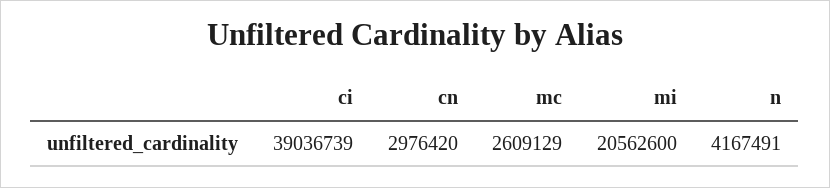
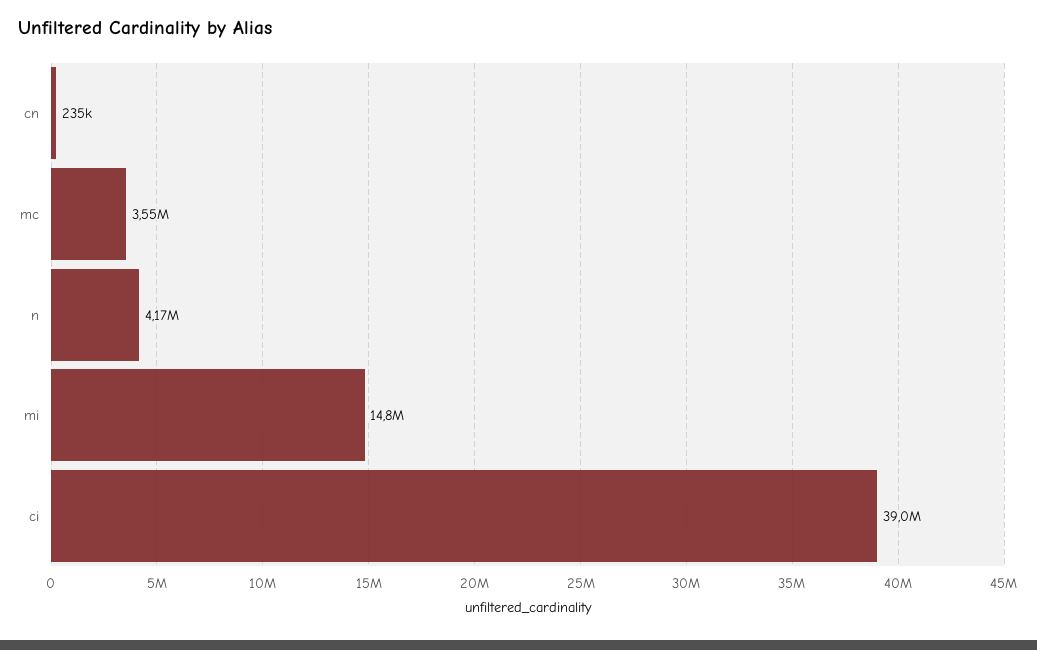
cn: 2976420 -> 235000
mc: 2609129 -> 3550000
mi: 20562600 -> 14800000

